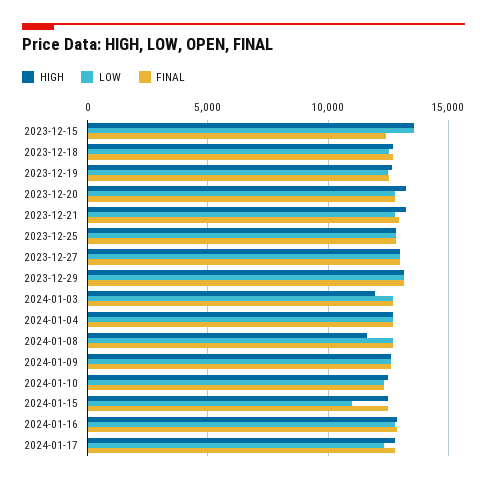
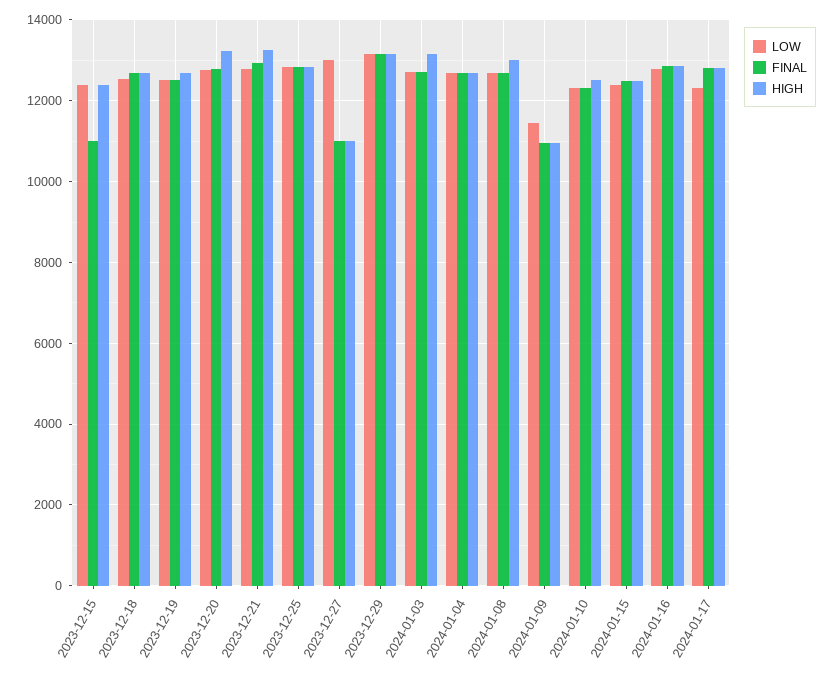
HIGH, 2023-12-15: 13500 -> 12400
LOW, 2023-12-15: 13500 -> 12400
FINAL, 2023-12-15: 12500 -> 11000
HIGH, 2023-12-27: 13000 -> 11000
FINAL, 2023-12-27: 13000 -> 11000
HIGH, 2024-01-03: 12000 -> 13200
HIGH, 2024-01-08: 11500 -> 13000
HIGH, 2024-01-09: 12500 -> 11000
LOW, 2024-01-09: 12500 -> 11400
FINAL, 2024-01-09: 12500 -> 11000
LOW, 2024-01-15: 11000 -> 12400

